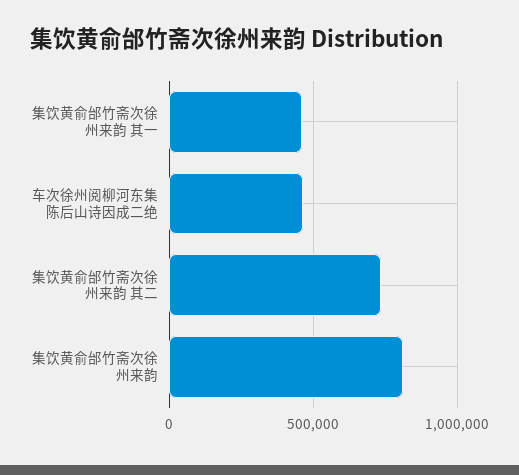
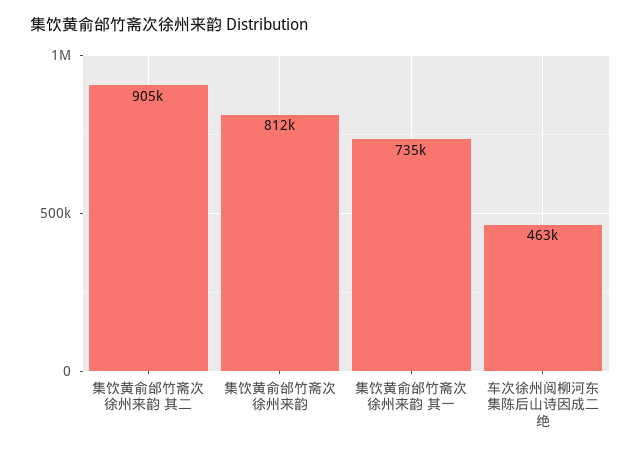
集饮黄俞邰竹斋次徐州来韵 其一: 450000 -> 735000
集饮黄俞邰竹斋次徐州来韵 其二: 750000 -> 905000

